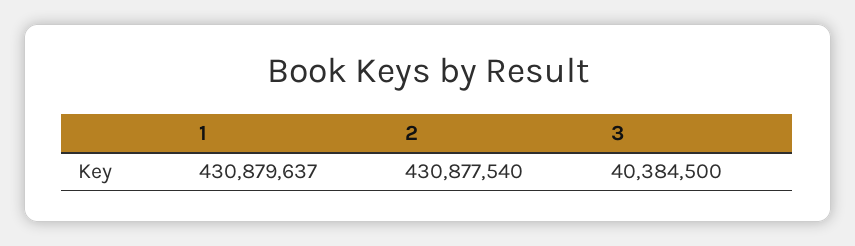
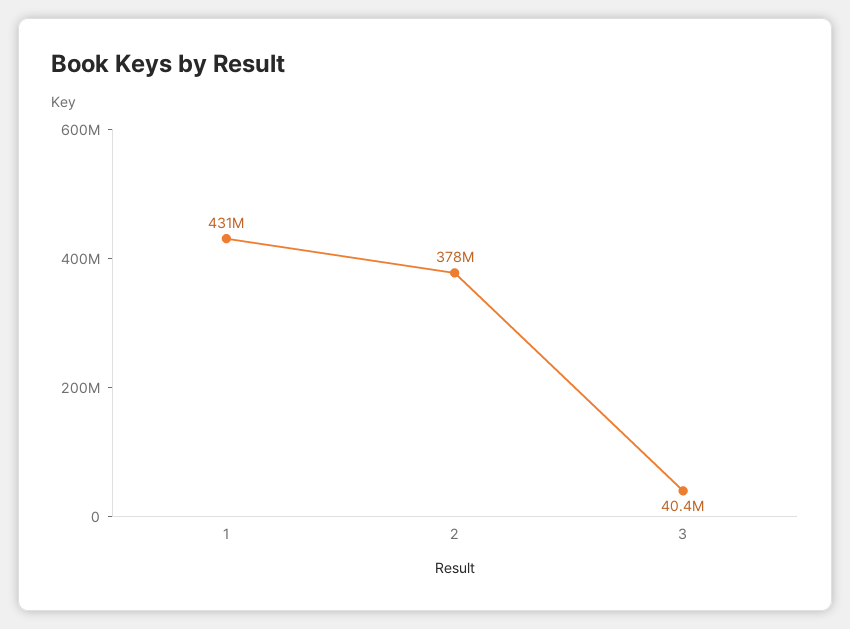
2: 430877540 -> 378000000

